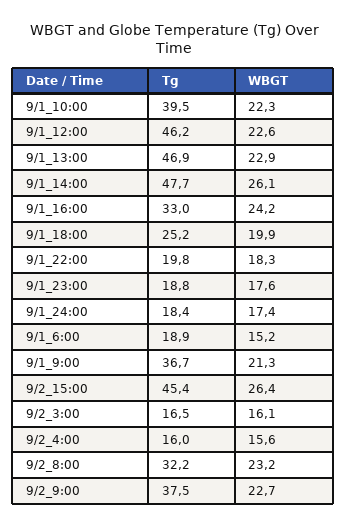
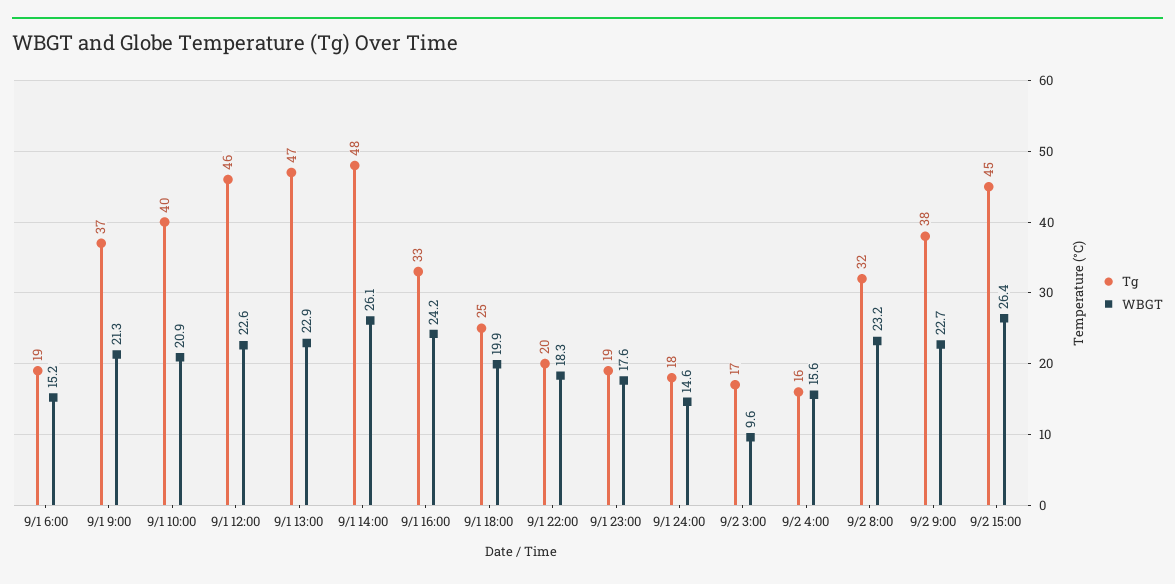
WBGT, 9/1_10:00: 22.3 -> 20.9
WBGT, 9/1_24:00: 17.4 -> 14.6
WBGT, 9/2_3:00: 16.1 -> 9.6

